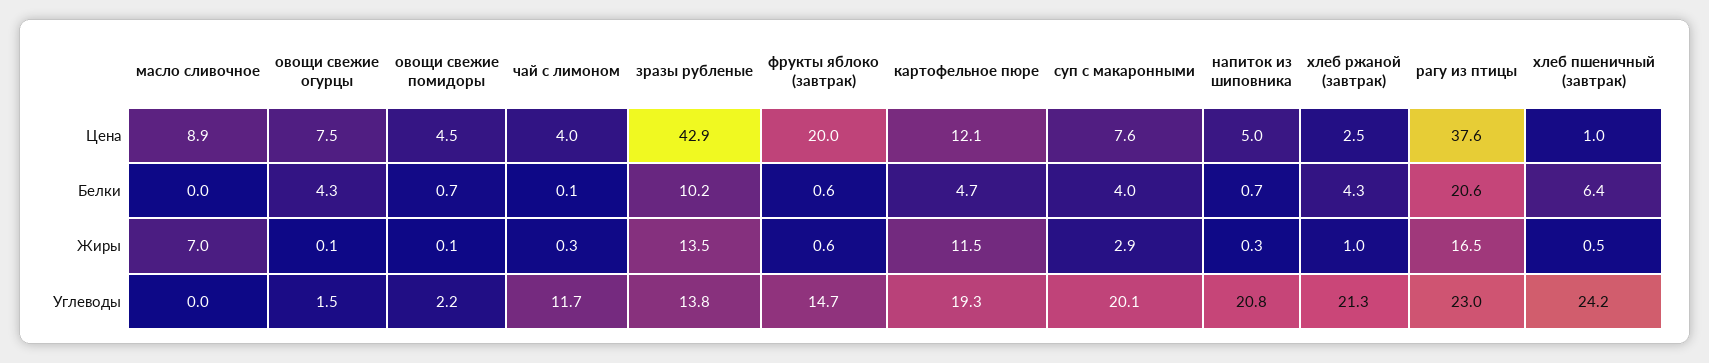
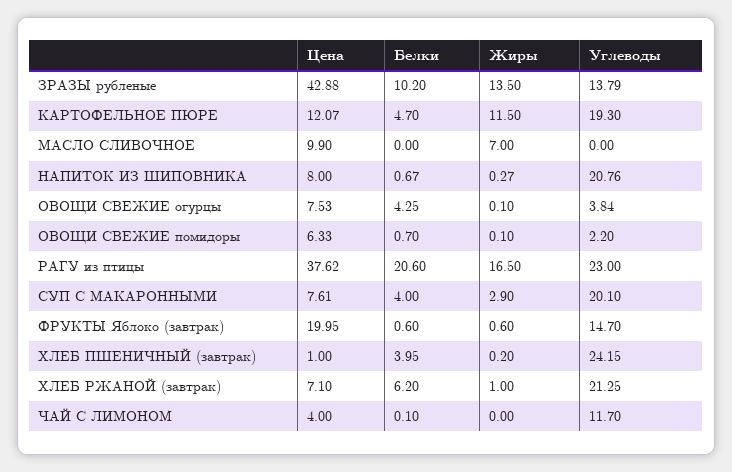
масло сливочное, Цена: 8.9 -> 9.9
овощи свежие помидоры, Цена: 4.5 -> 6.33
напиток из шиповника, Цена: 5 -> 8
хлеб ржаной (завтрак), Цена: 2.5 -> 7.1
хлеб ржаной (завтрак), Белки: 4.3 -> 6.2
хлеб пшеничный (завтрак), Белки: 6.4 -> 3.95
чай с лимоном, Жиры: 0.3 -> 0
хлеб пшеничный (завтрак), Жиры: 0.5 -> 0.2
овощи свежие огурцы, Углеводы: 1.5 -> 3.84

